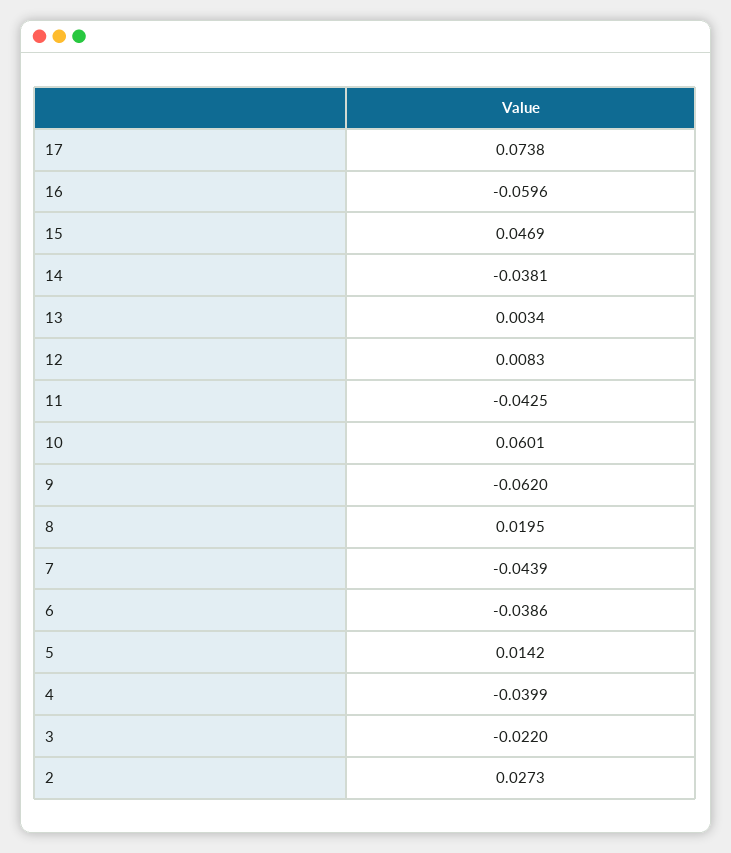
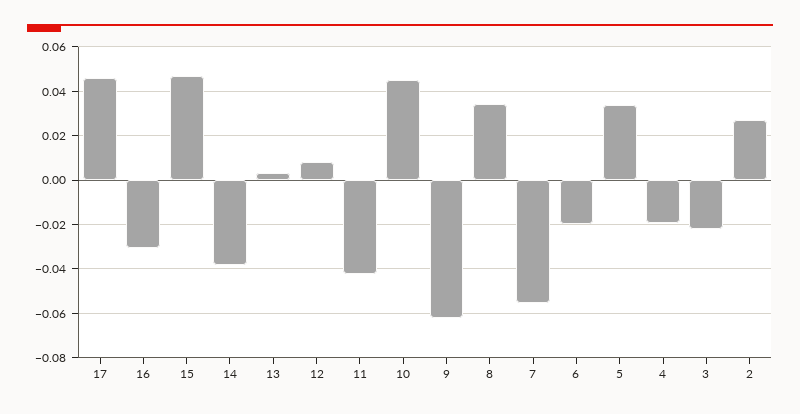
17: 0.0738 -> 0.045
16: -0.0596 -> -0.03
10: 0.0601 -> 0.045
8: 0.0195 -> 0.035
7: -0.0439 -> -0.055
6: -0.0386 -> -0.02
5: 0.0142 -> 0.035
4: -0.0399 -> -0.02

